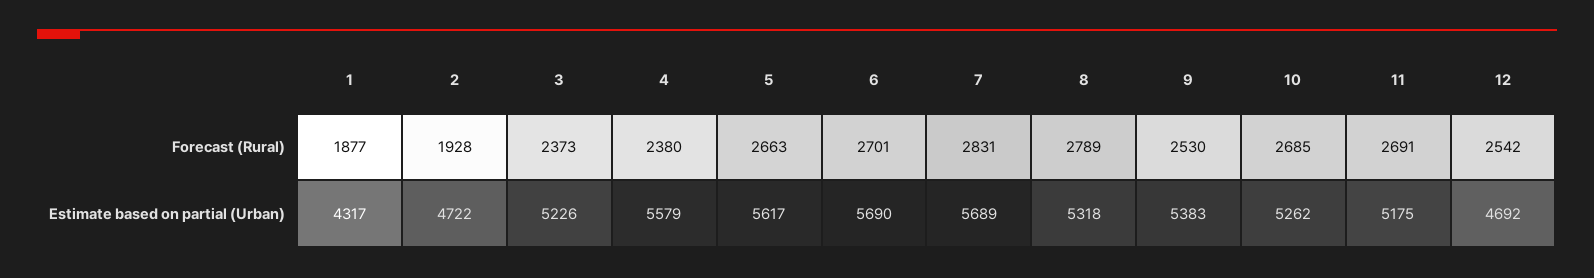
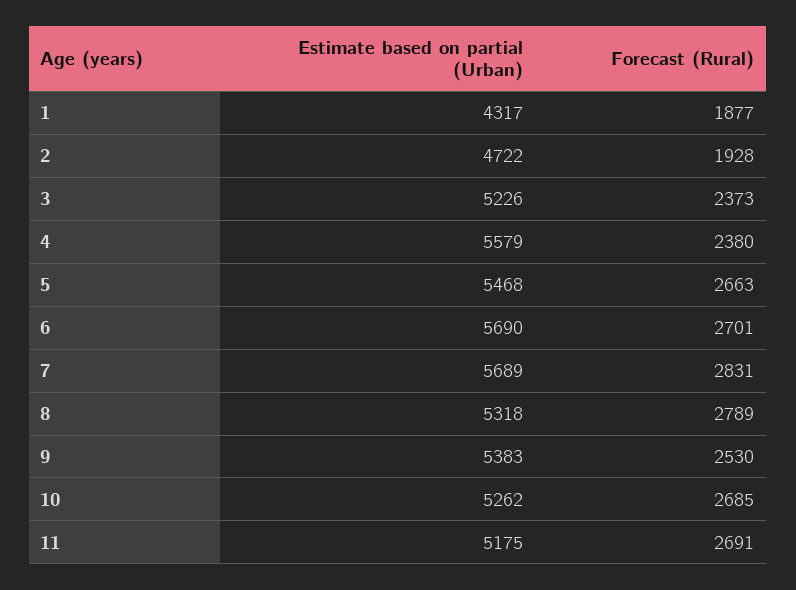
12, Forecast (Rural): 2542 -> none
5, Estimate based on partial (Urban): 5617 -> 5468
12, Estimate based on partial (Urban): 4692 -> none

